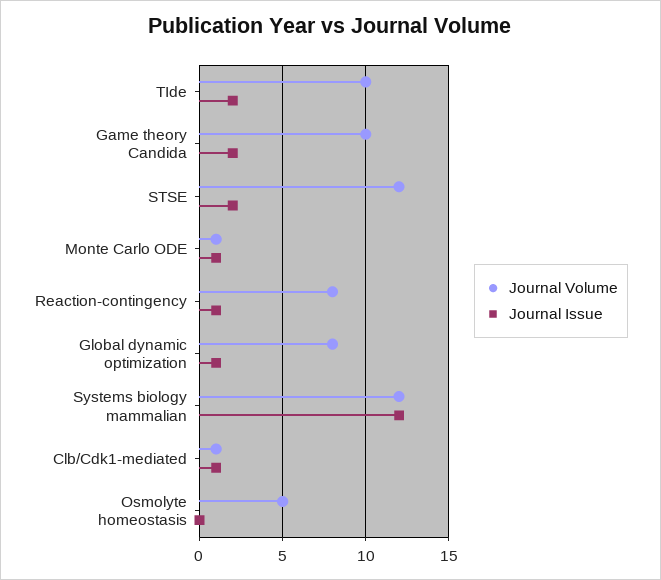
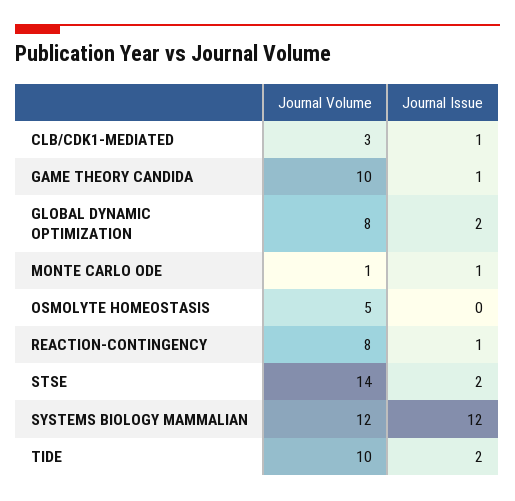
Journal Issue, Game theory Candida: 2 -> 1
Journal Volume, STSE: 12 -> 14
Journal Issue, Global dynamic optimization: 1 -> 2
Journal Volume, Clb/Cdk1-mediated: 1 -> 3

